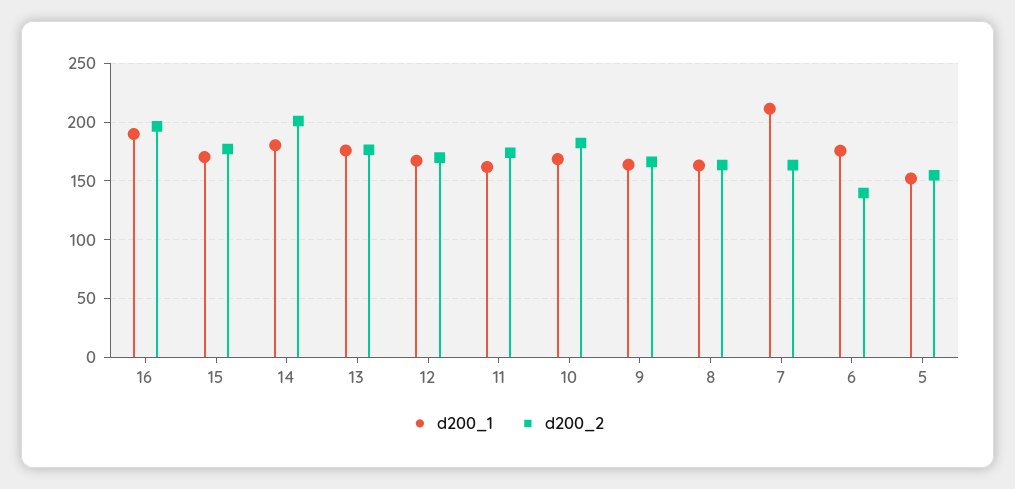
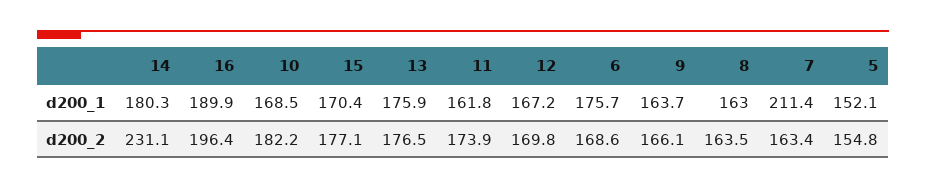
d200_2, 14: 200 -> 231.1
d200_2, 6: 140 -> 168.6

